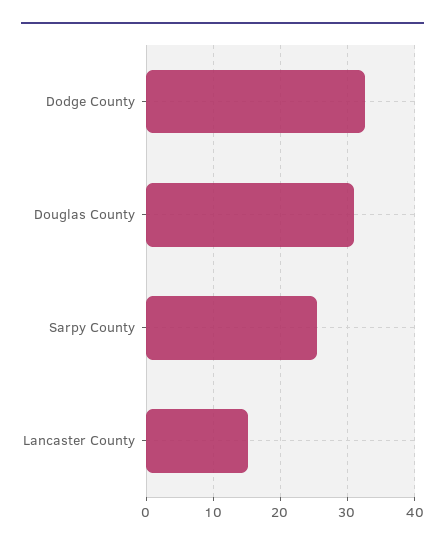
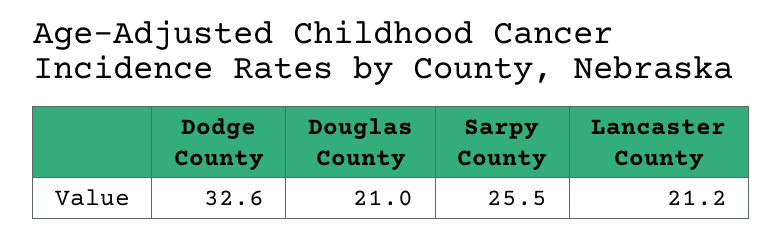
Douglas County: 31 -> 21
Lancaster County: 15 -> 21.2

